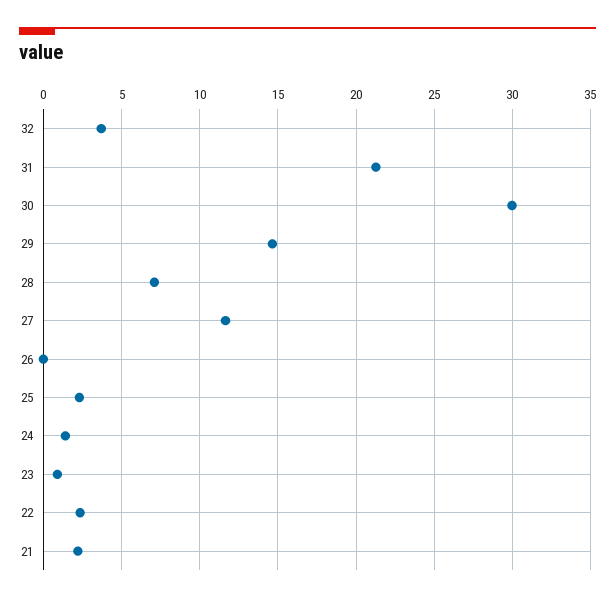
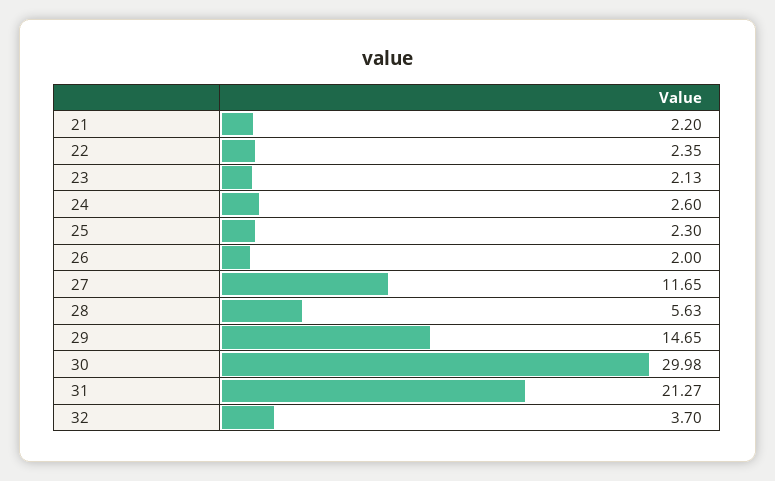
28: 7 -> 5.63
26: 0 -> 2
24: 1.5 -> 2.6
23: 1 -> 2.13

